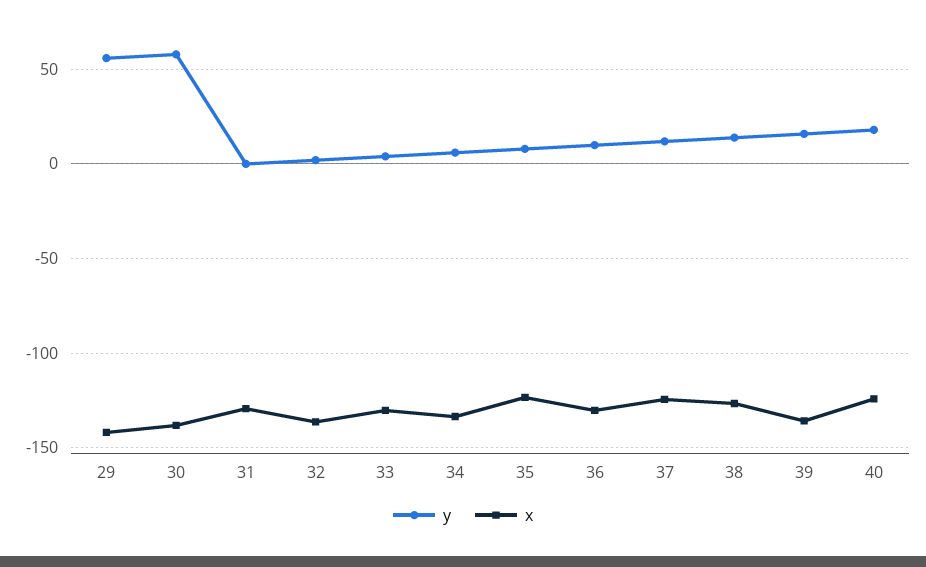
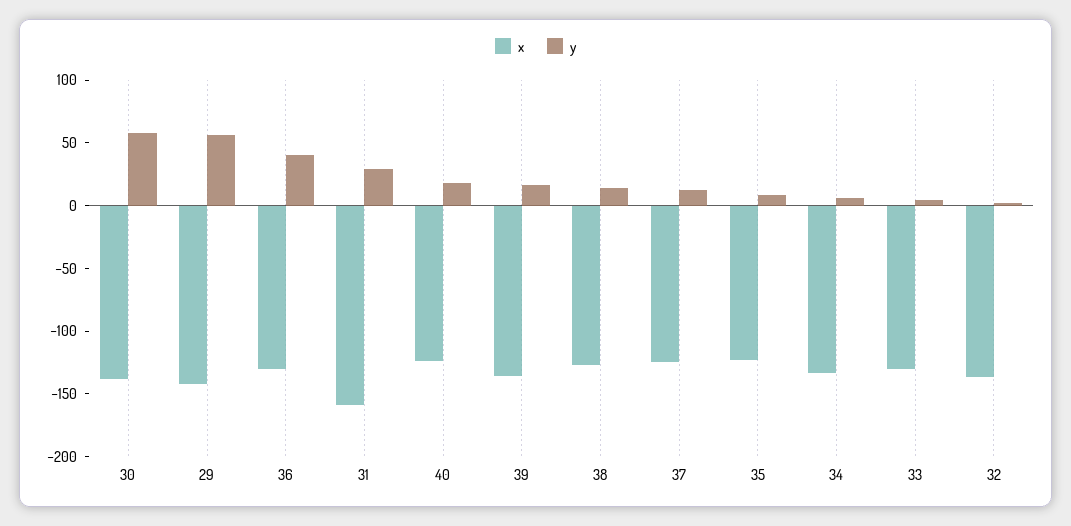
y, 31: 0 -> 30
x, 31: -130 -> -160
y, 36: 10 -> 40

